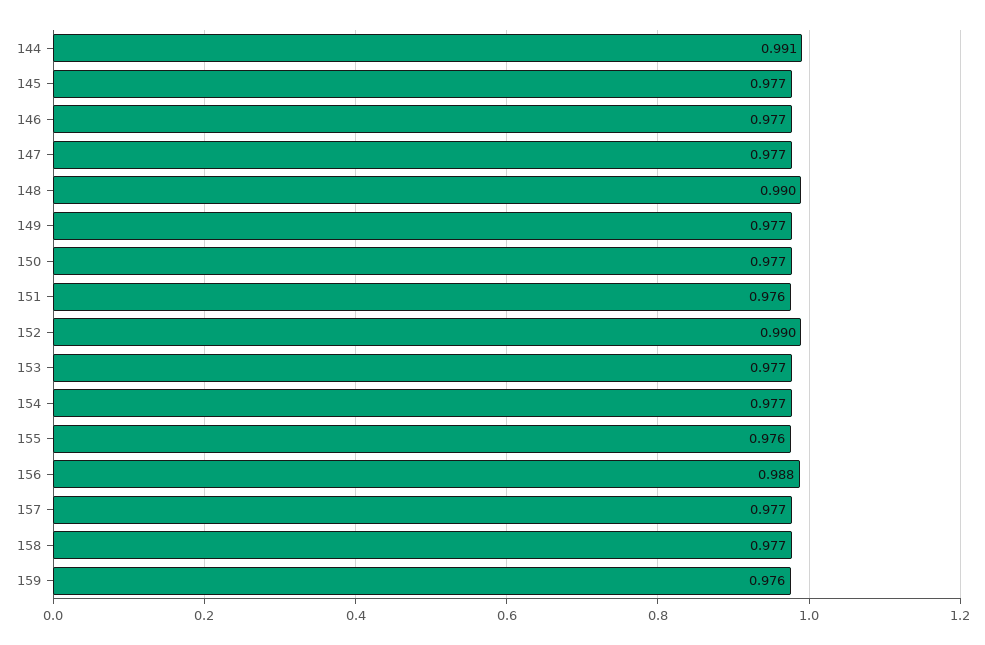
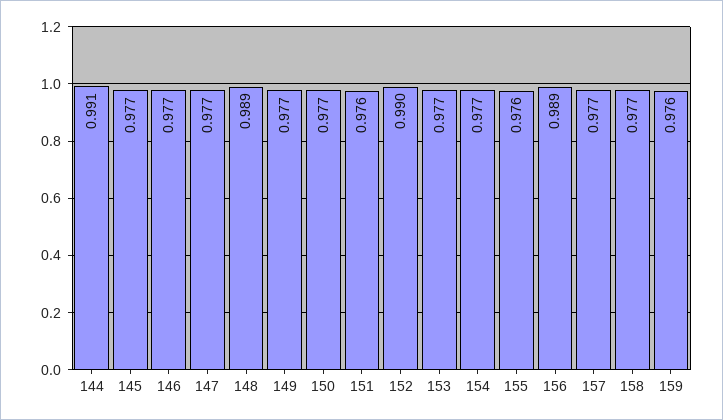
148: 0.99 -> 0.989
156: 0.988 -> 0.989

